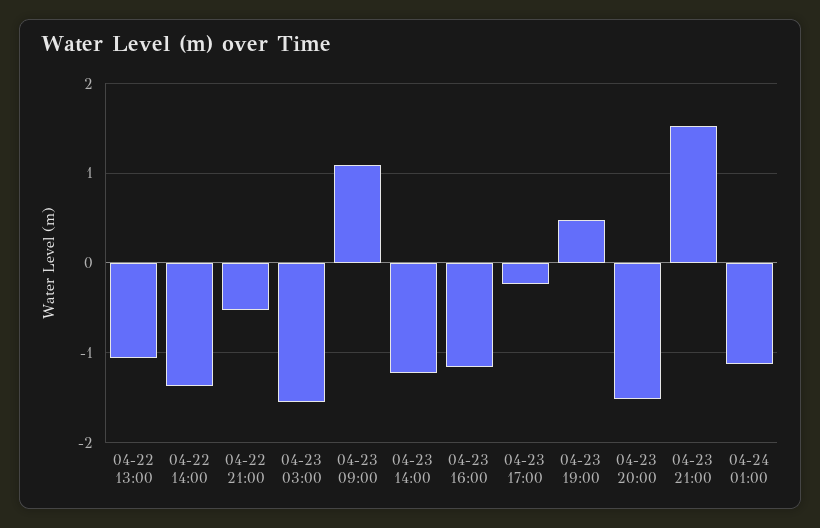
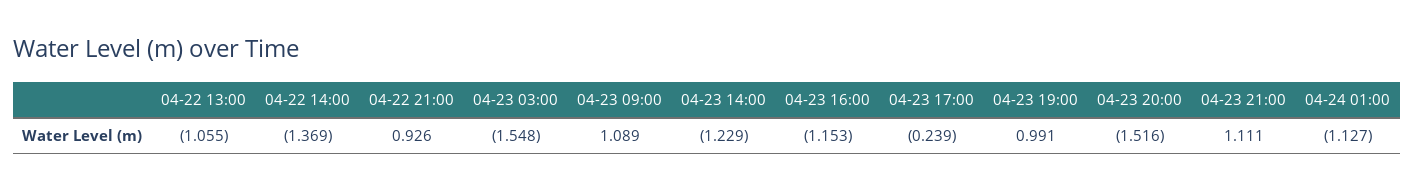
04-22 21:00: -0.5 -> 0.926
04-23 19:00: 0.5 -> 0.991
04-23 21:00: 1.5 -> 1.111

